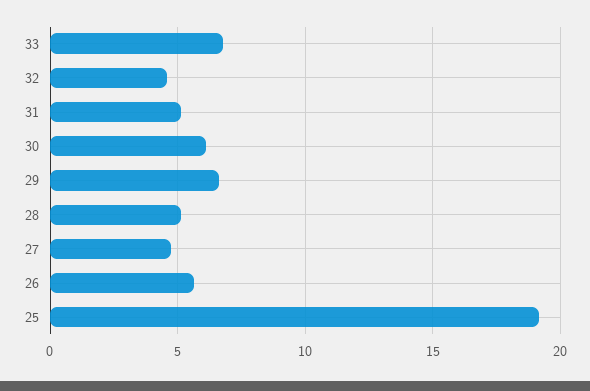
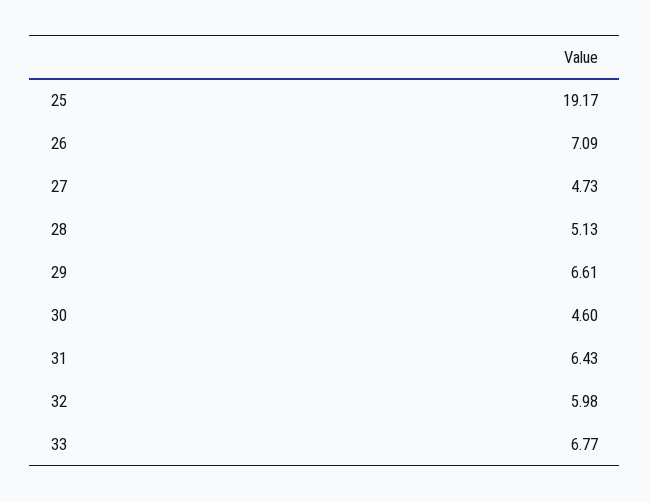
32: 4.5 -> 5.98
31: 5 -> 6.43
30: 6 -> 4.6
26: 5.5 -> 7.09

